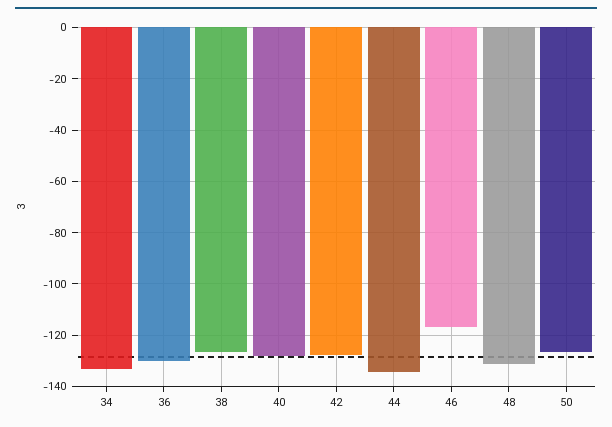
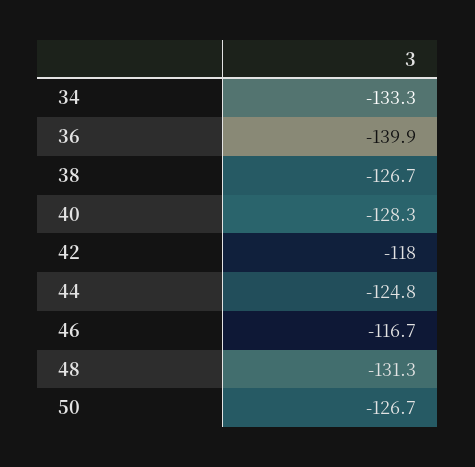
36: -130 -> -139.9
42: -127.5 -> -118
44: -135 -> -124.8

